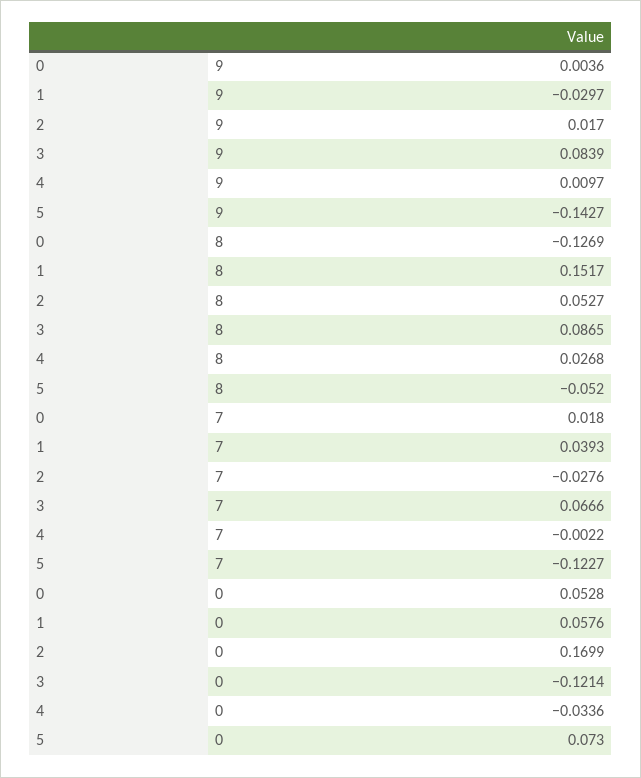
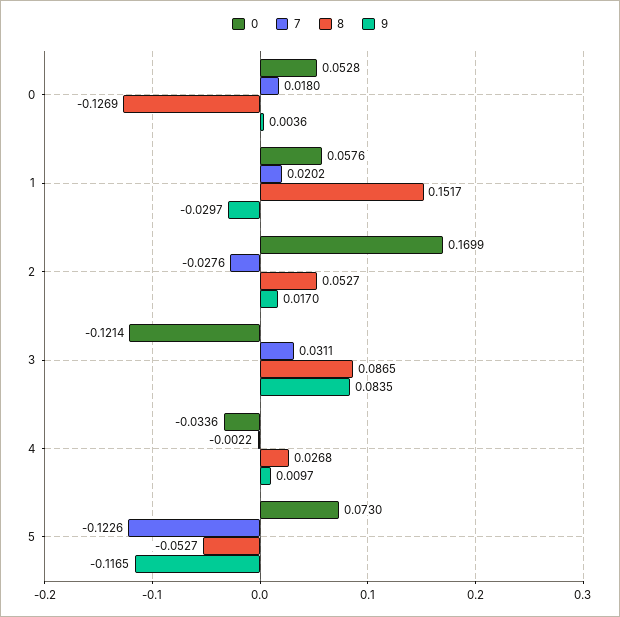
9, 3: 0.0839 -> 0.0835
9, 5: -0.1427 -> -0.1165
8, 5: -0.052 -> -0.0527
7, 1: 0.0393 -> 0.0202
7, 3: 0.0666 -> 0.0311
7, 5: -0.1227 -> -0.1226

